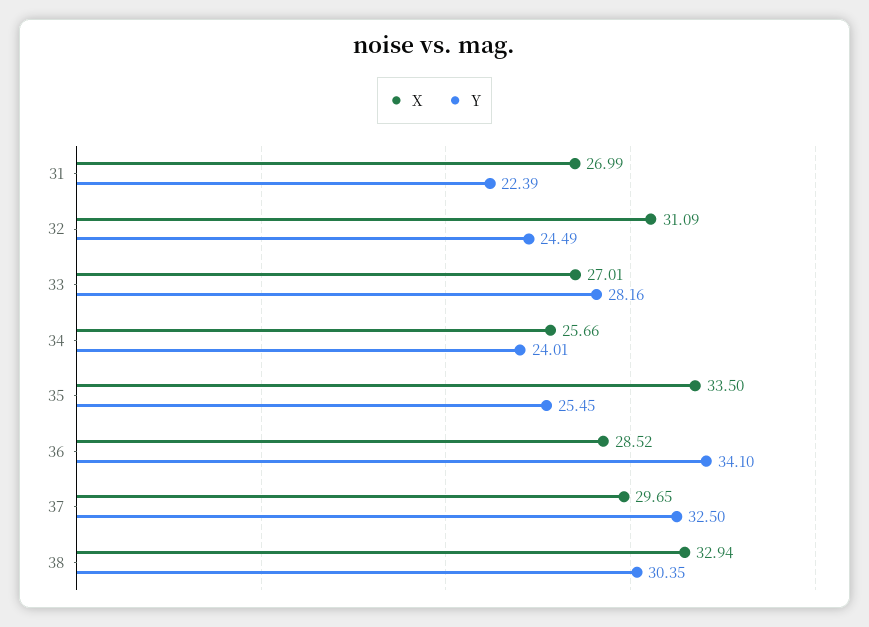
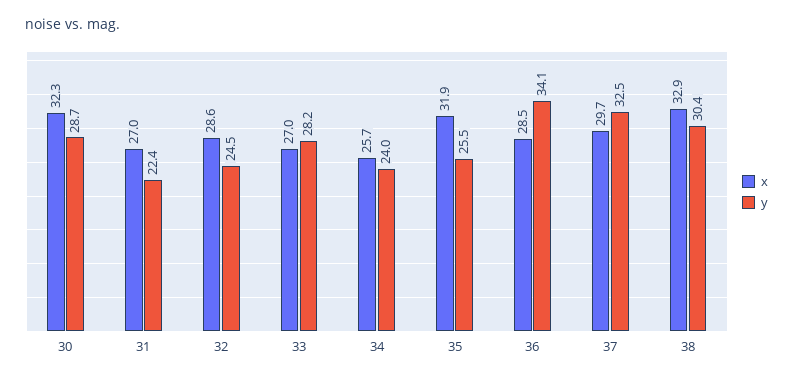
X, 32: 31.09 -> 28.6
X, 35: 33.5 -> 31.9
X, 30: none -> 32.3
Y, 30: none -> 28.7

